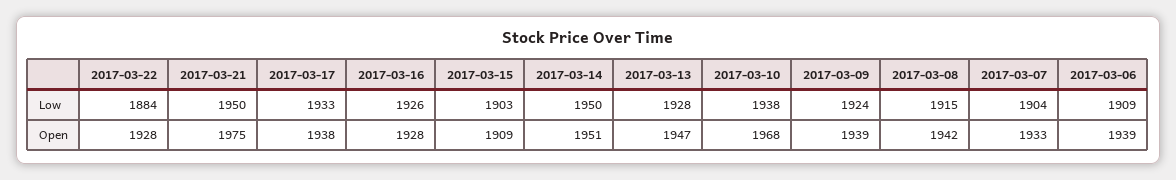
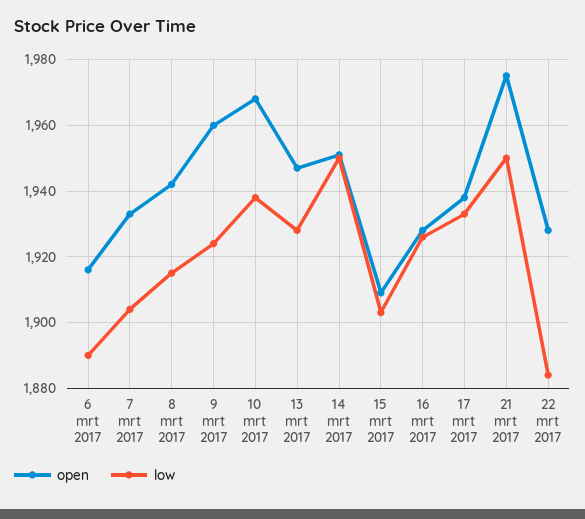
Low, 2017-03-06: 1909 -> 1890
Open, 2017-03-09: 1939 -> 1960
Open, 2017-03-06: 1939 -> 1915

